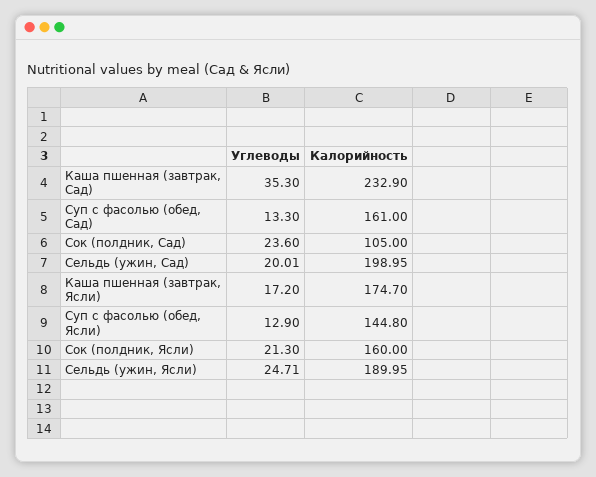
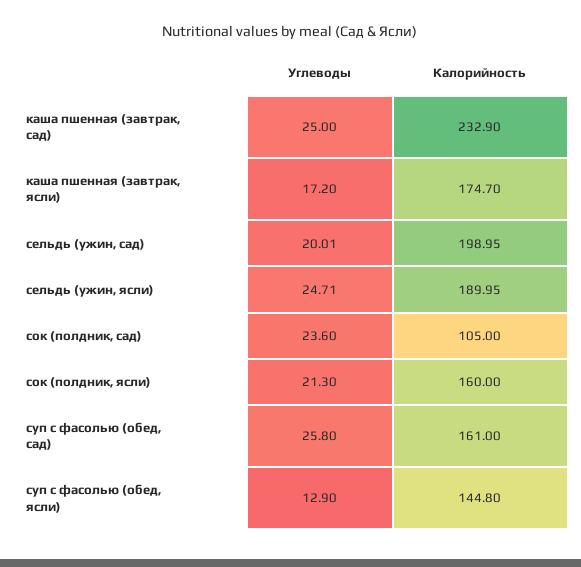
Углеводы, Каша пшенная (завтрак, Сад): 35.3 -> 25
Углеводы, Суп с фасолью (обед, Сад): 13.3 -> 25.8

